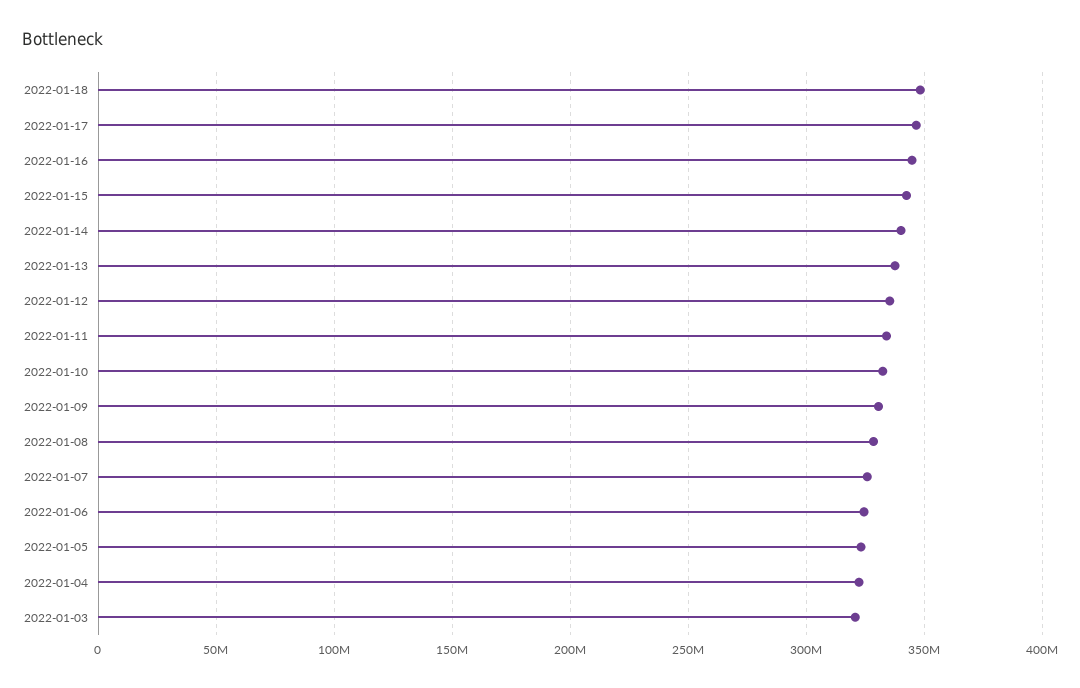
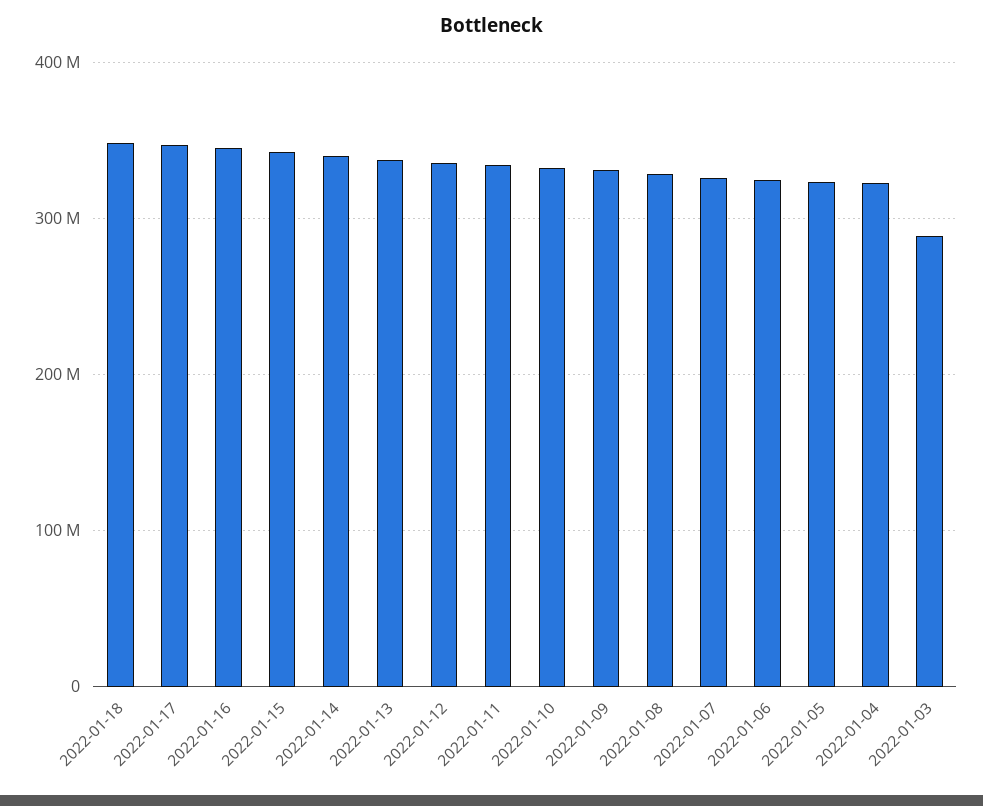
2022-01-03: 320000000 -> 290000000

